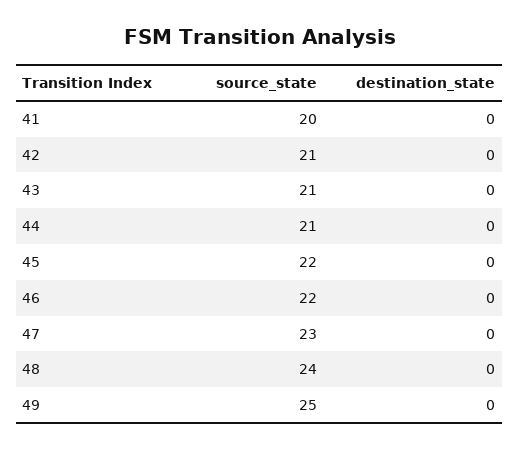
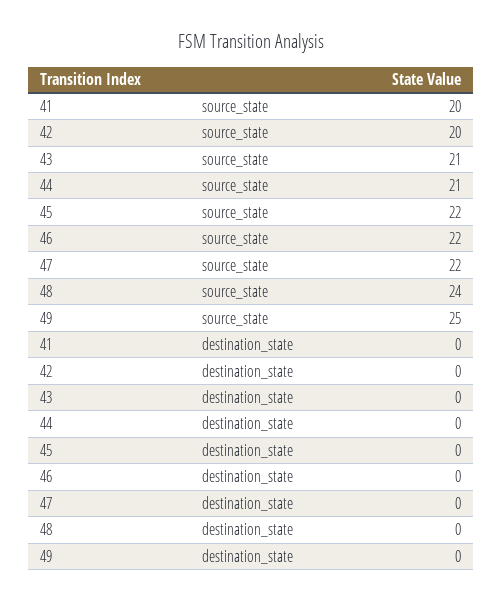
source_state, 42: 21 -> 20
source_state, 47: 23 -> 22

